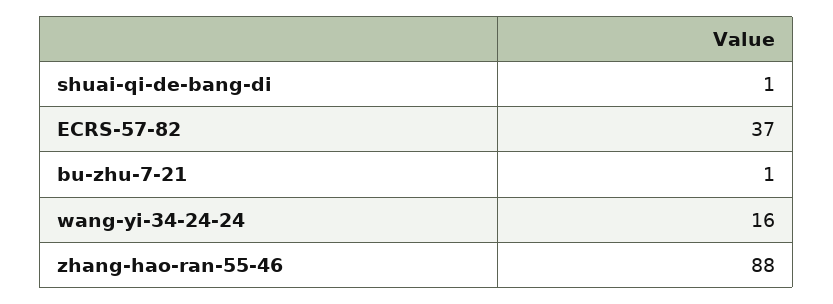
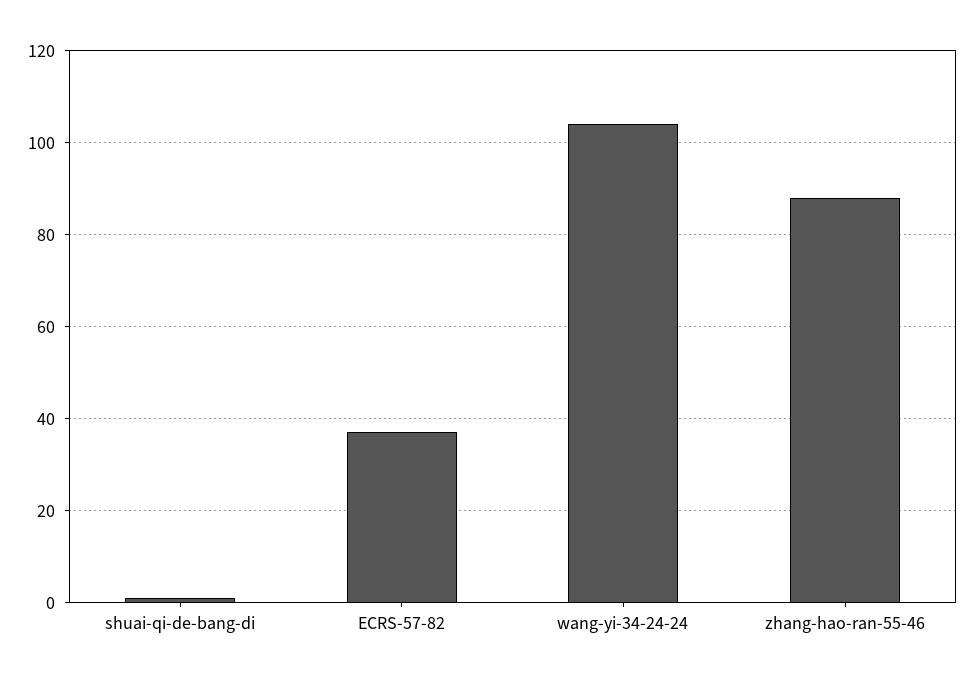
bu-zhu-7-21: 1 -> none
wang-yi-34-24-24: 16 -> 105

